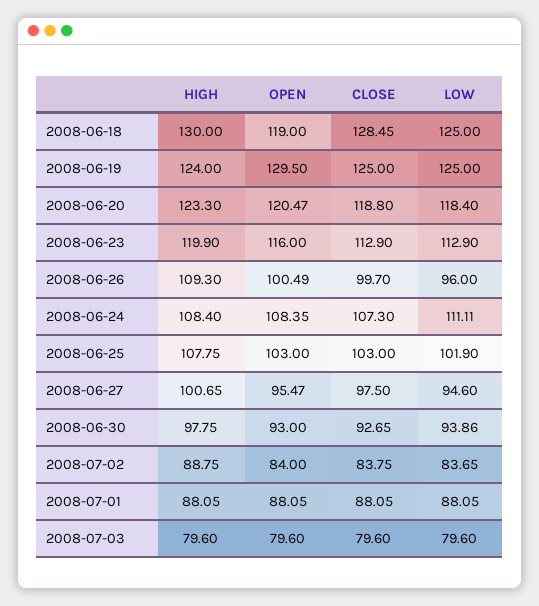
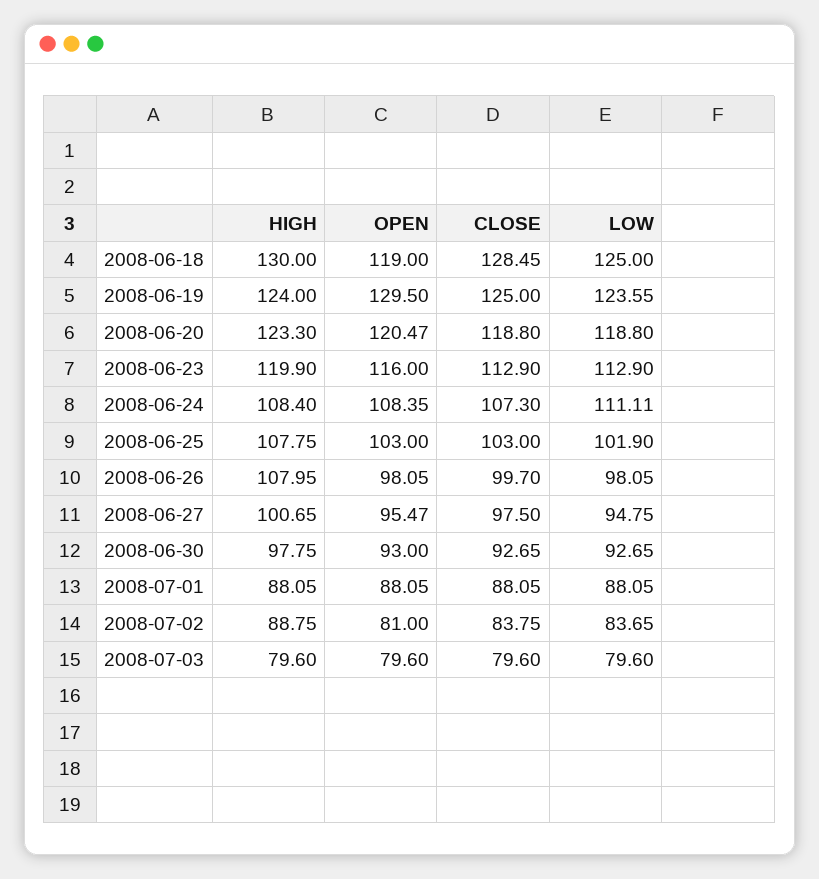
LOW, 2008-06-19: 125 -> 123.55
LOW, 2008-06-20: 118.4 -> 118.8
HIGH, 2008-06-26: 109.3 -> 107.95
OPEN, 2008-06-26: 100.49 -> 98.05
LOW, 2008-06-26: 96 -> 98.05
LOW, 2008-06-27: 94.6 -> 94.75
LOW, 2008-06-30: 93.86 -> 92.65
OPEN, 2008-07-02: 84 -> 81

